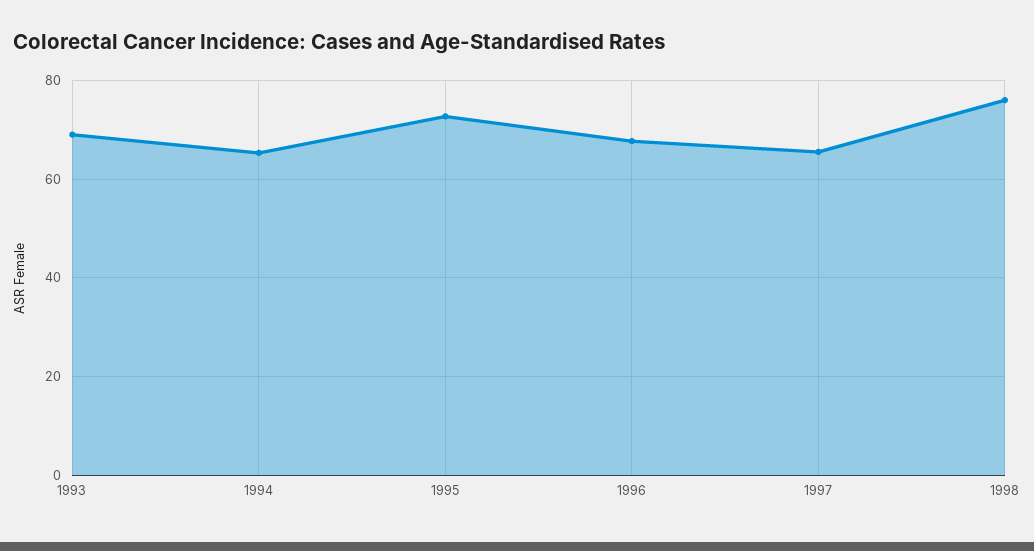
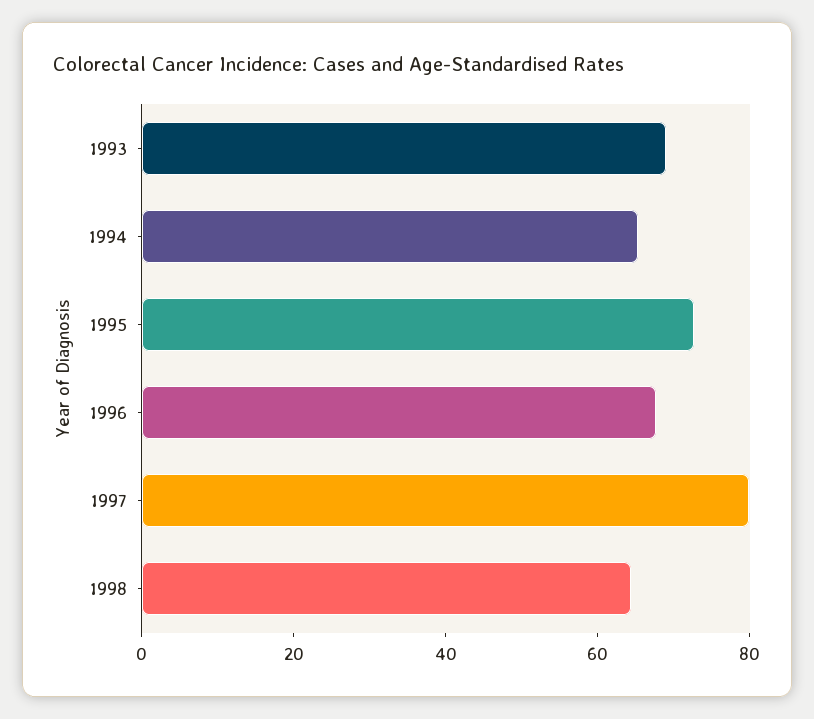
1997: 66 -> 80
1998: 76 -> 65

